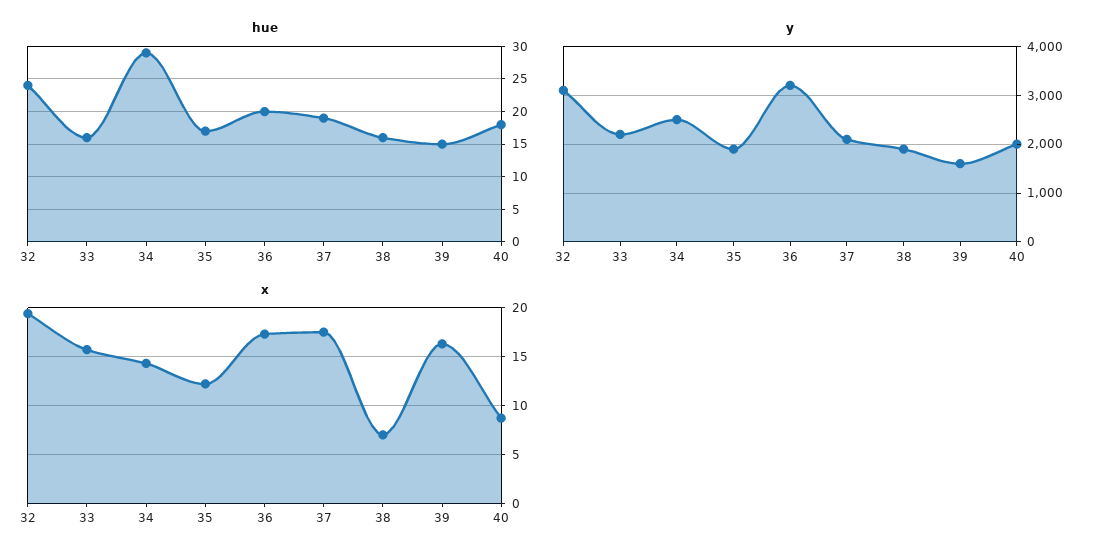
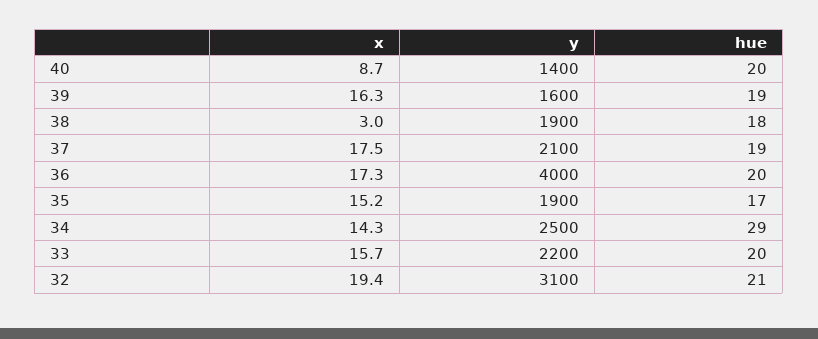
hue, 32: 24 -> 21
hue, 33: 16 -> 20
hue, 38: 16 -> 18
hue, 39: 15 -> 19
hue, 40: 18 -> 20
y, 36: 3200 -> 4000
y, 40: 2000 -> 1400
x, 35: 12 -> 15.2
x, 38: 7 -> 3

